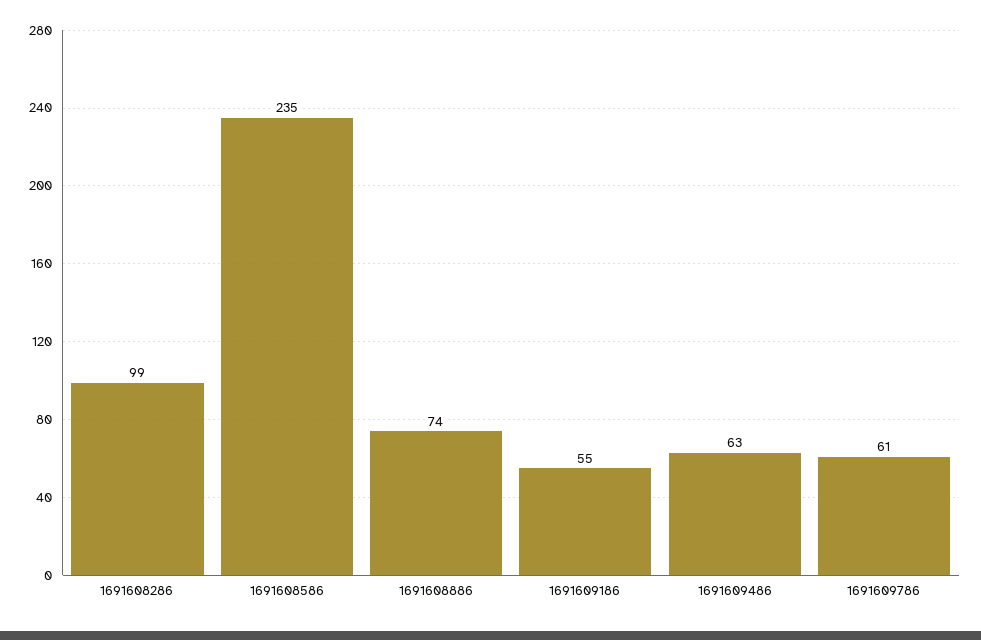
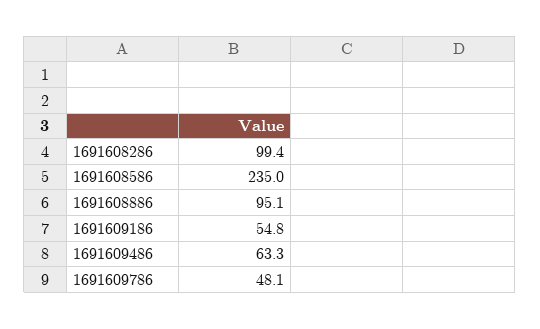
1691608886: 74 -> 95.1
1691609786: 61 -> 48.1

